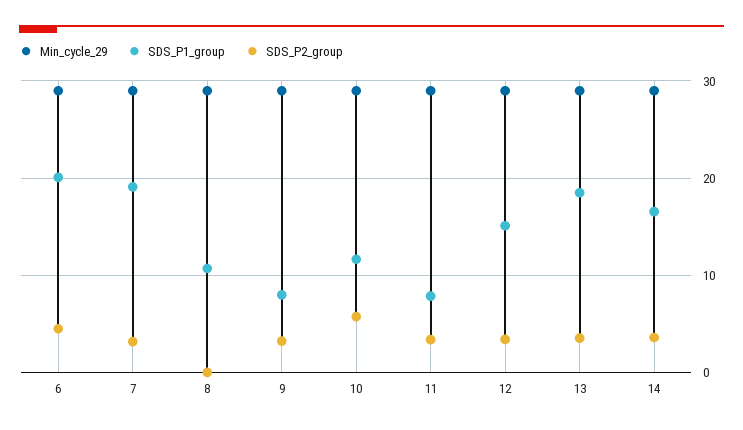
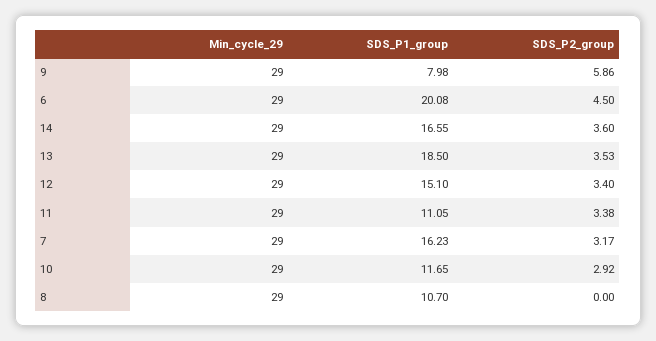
SDS_P1_group, 7: 19 -> 16.23
SDS_P2_group, 9: 3 -> 5.86
SDS_P2_group, 10: 6 -> 2.92
SDS_P1_group, 11: 8 -> 11.05

